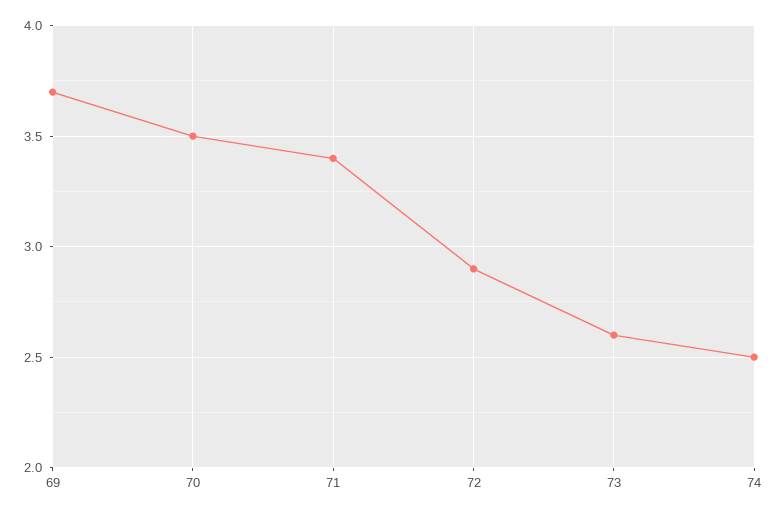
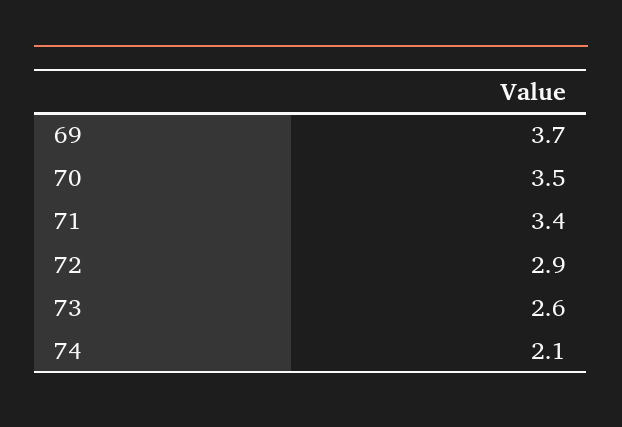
74: 2.5 -> 2.1

